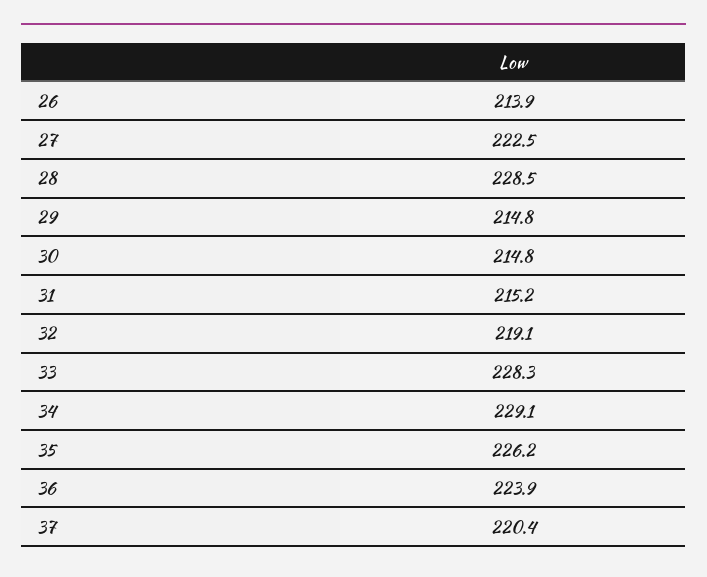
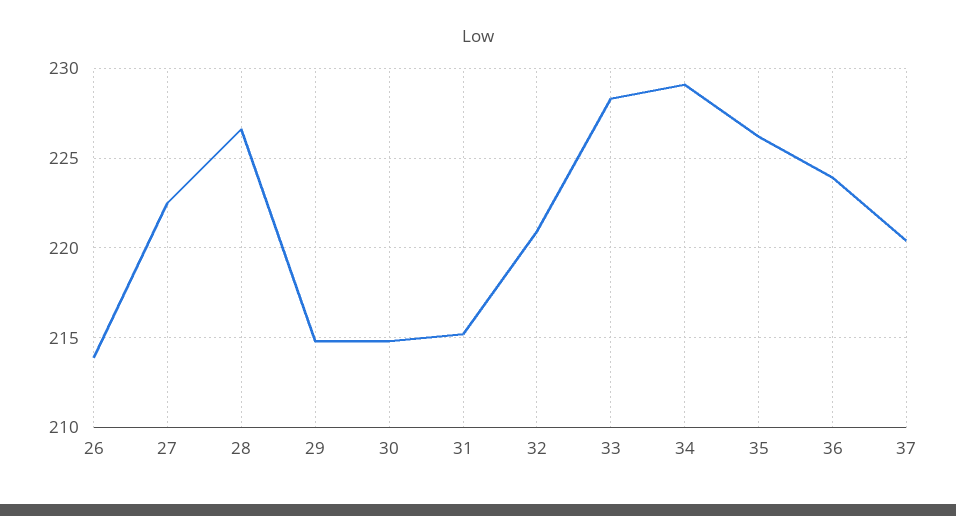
28: 228.5 -> 226.5
32: 219.1 -> 221

